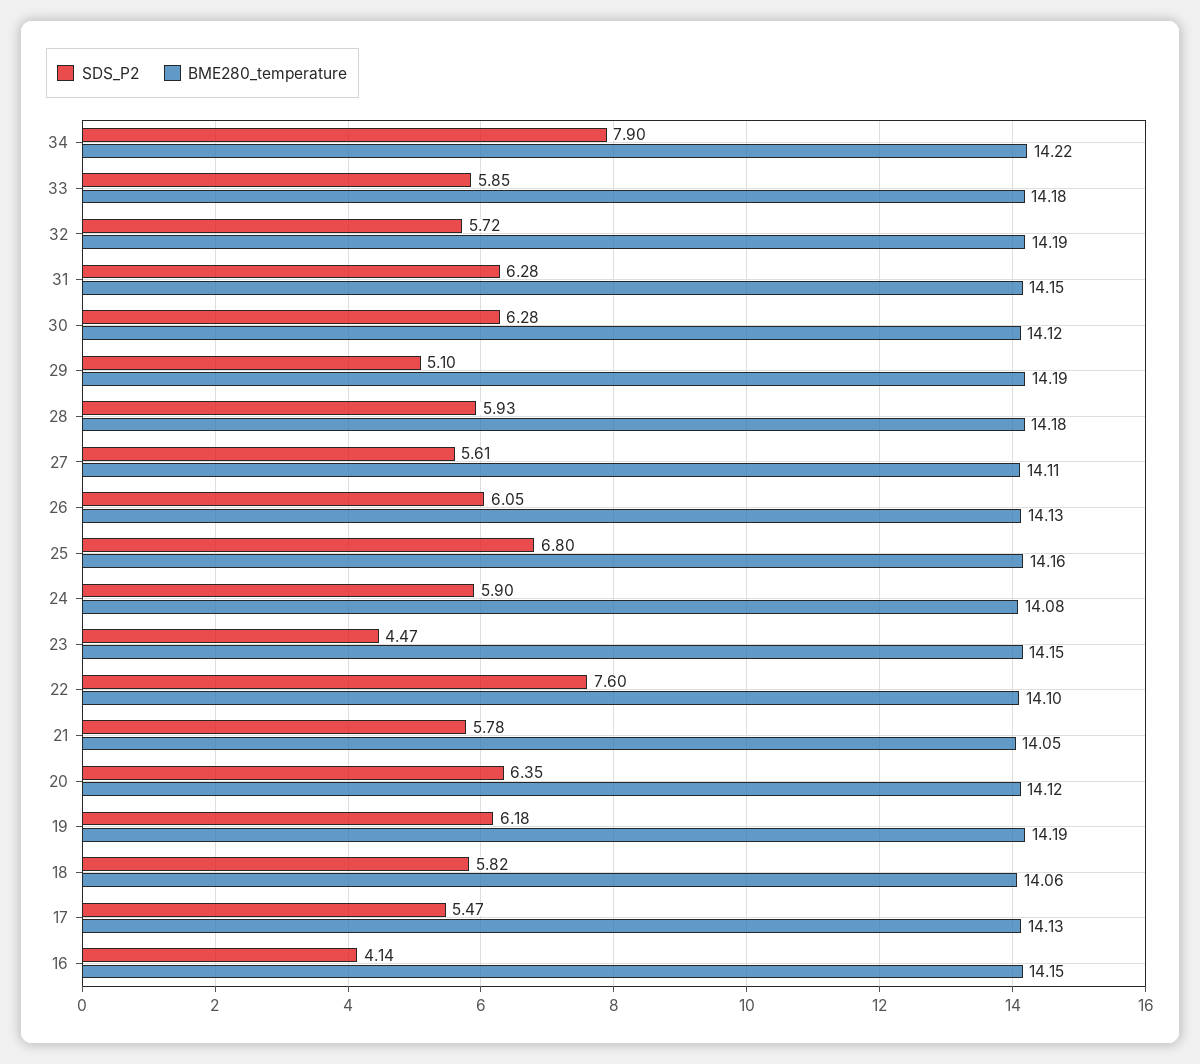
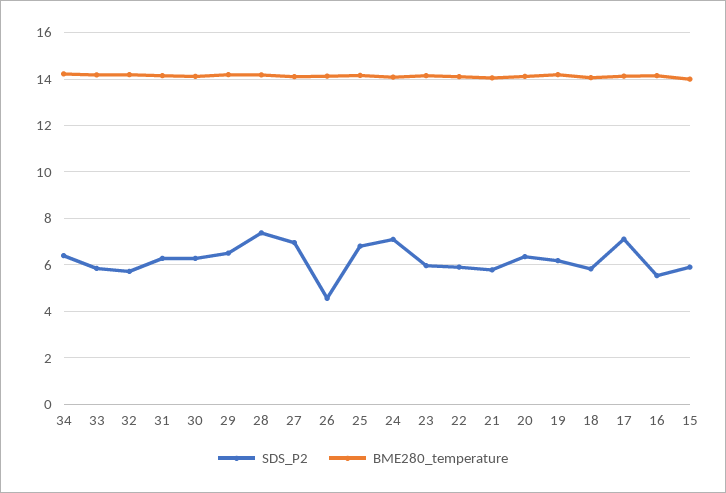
SDS_P2, 34: 7.9 -> 6.5
SDS_P2, 29: 5.1 -> 6.5
SDS_P2, 28: 5.93 -> 7.5
SDS_P2, 27: 5.61 -> 7
SDS_P2, 26: 6.05 -> 4.5
SDS_P2, 24: 5.9 -> 7
SDS_P2, 23: 4.47 -> 6
SDS_P2, 22: 7.6 -> 6
SDS_P2, 17: 5.47 -> 7
SDS_P2, 16: 4.14 -> 5.5
SDS_P2, 15: none -> 6
BME280_temperature, 15: none -> 14

